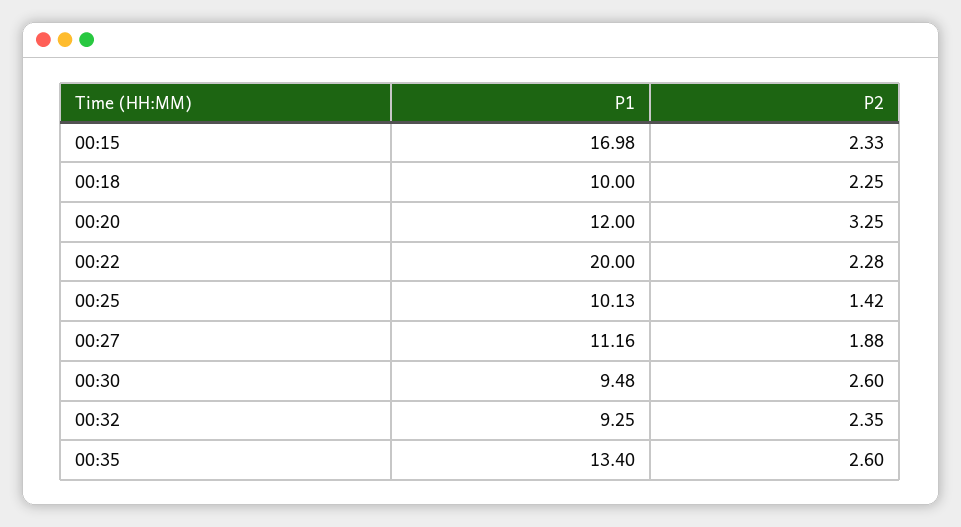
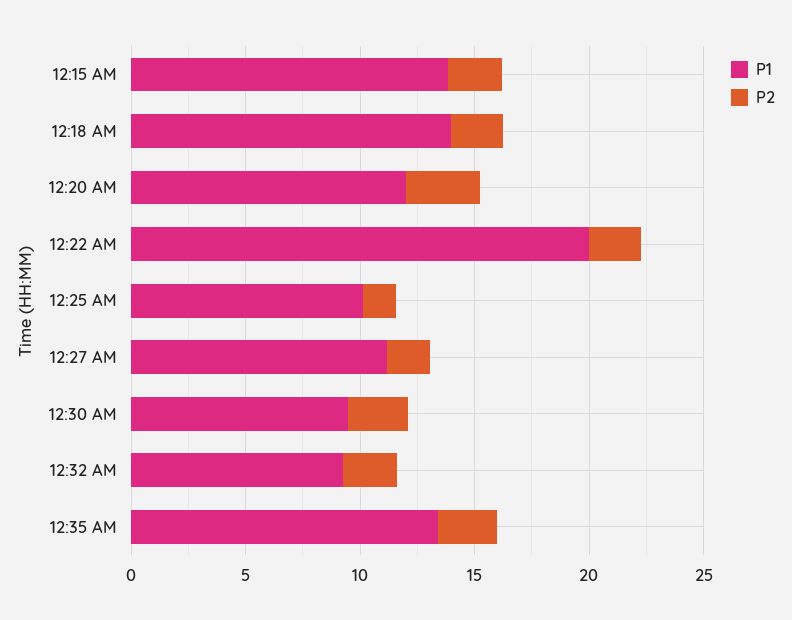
P1, 00:15: 16.98 -> 14
P1, 00:18: 10 -> 14

